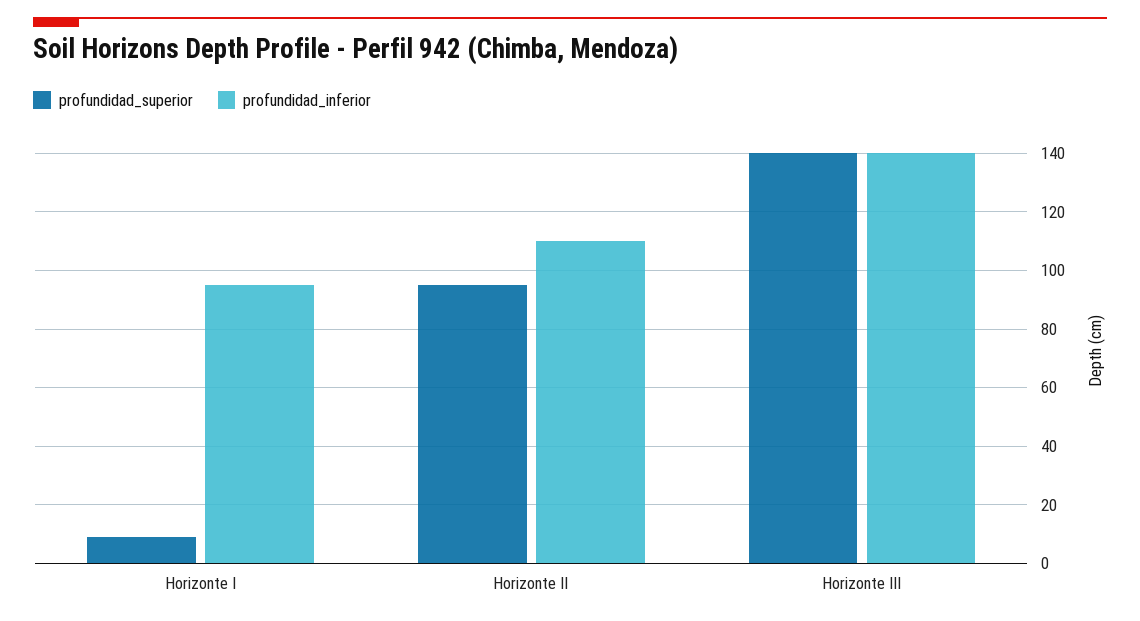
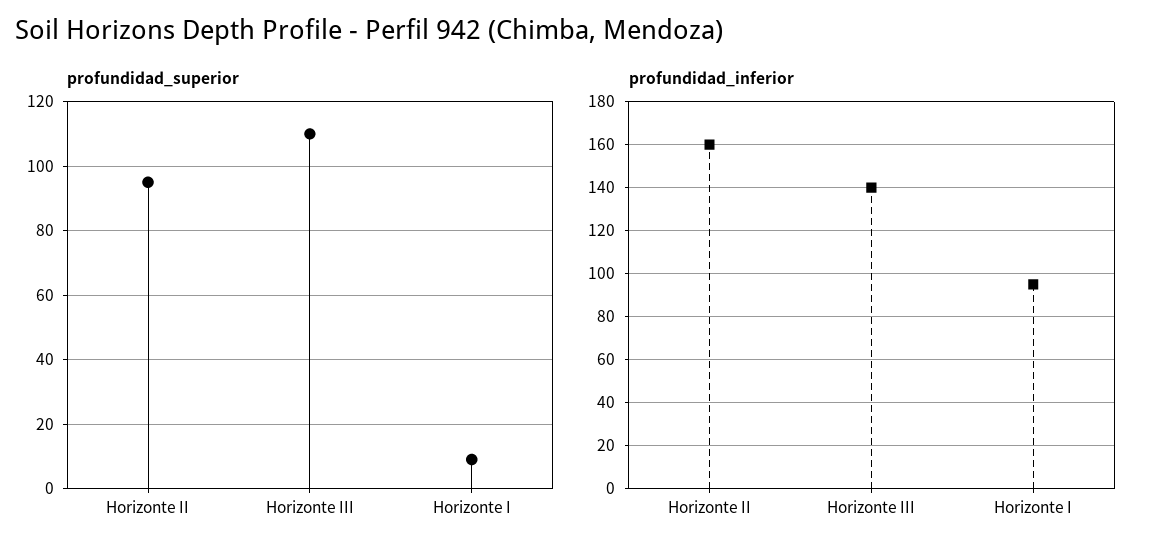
profundidad_inferior, Horizonte II: 110 -> 160
profundidad_superior, Horizonte III: 140 -> 110

